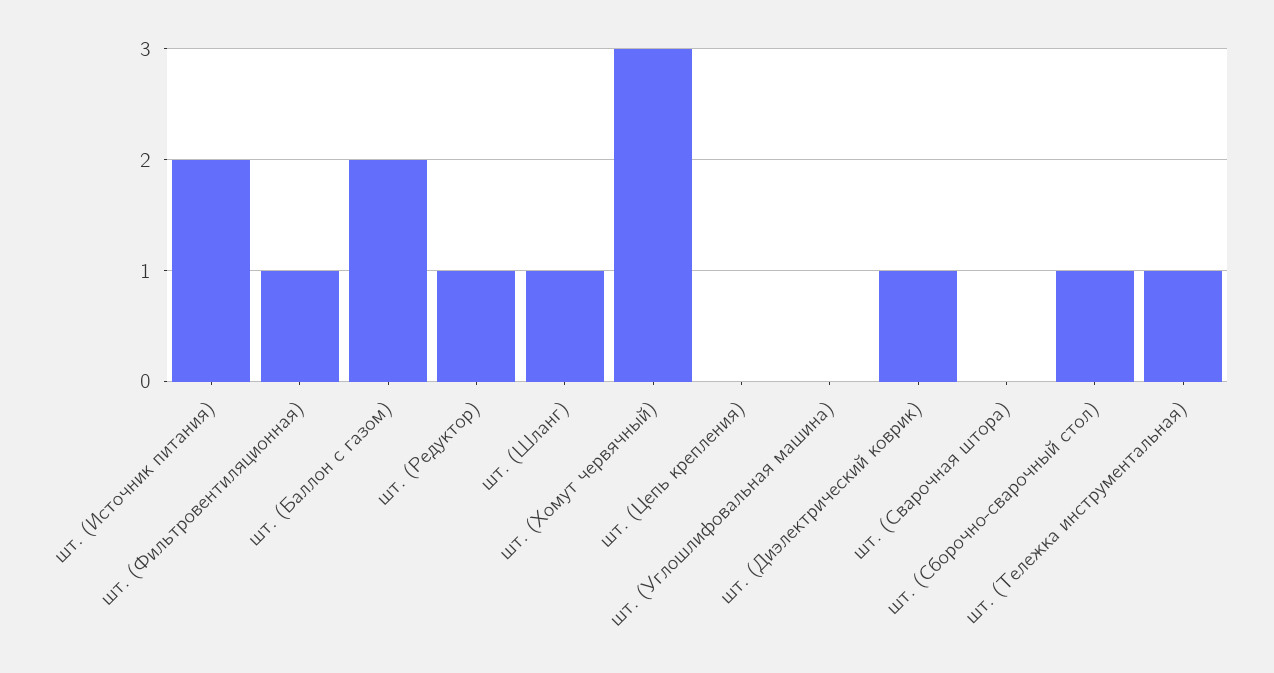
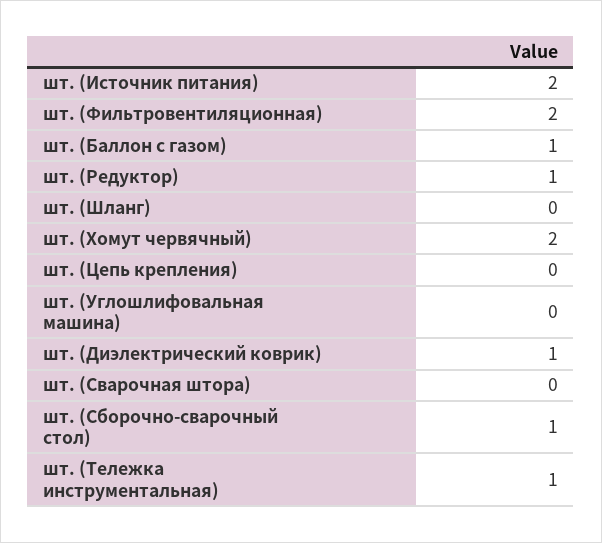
шт. (Фильтровентиляционная): 1 -> 2
шт. (Баллон с газом): 2 -> 1
шт. (Шланг): 1 -> 0
шт. (Хомут червячный): 3 -> 2

